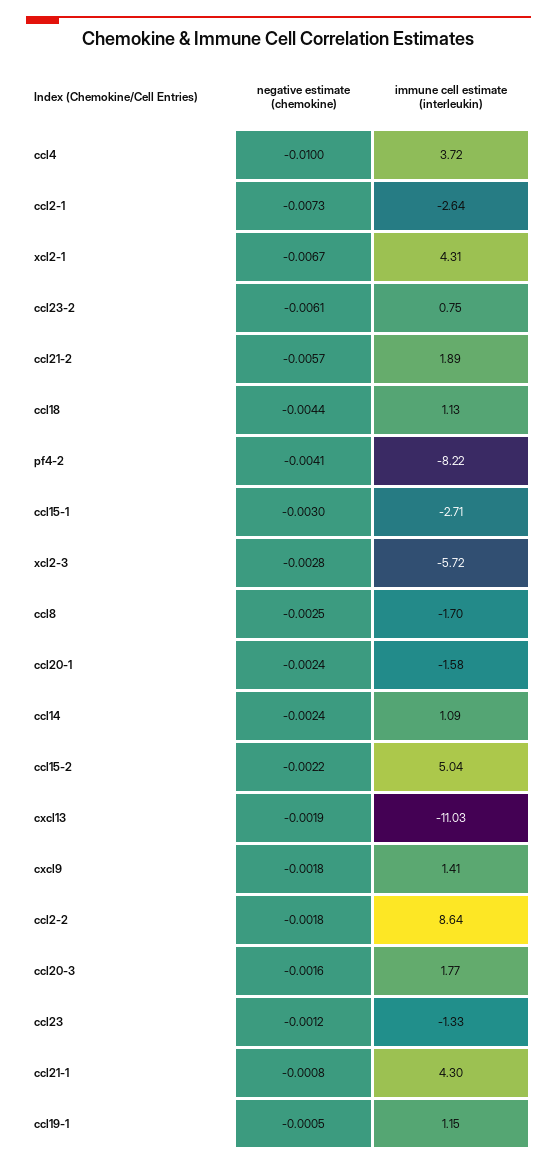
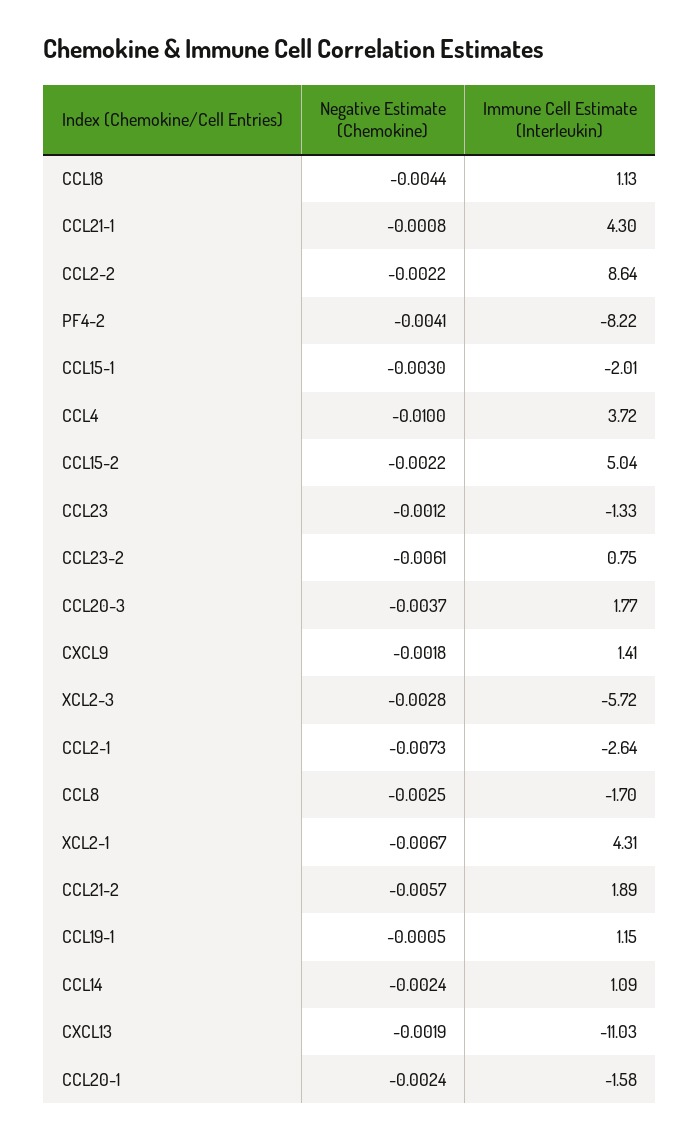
immune cell estimate (interleukin), ccl15-1: -2.71 -> -2.01
negative estimate (chemokine), ccl2-2: -0.0018 -> -0.0022
negative estimate (chemokine), ccl20-3: -0.0016 -> -0.0037

